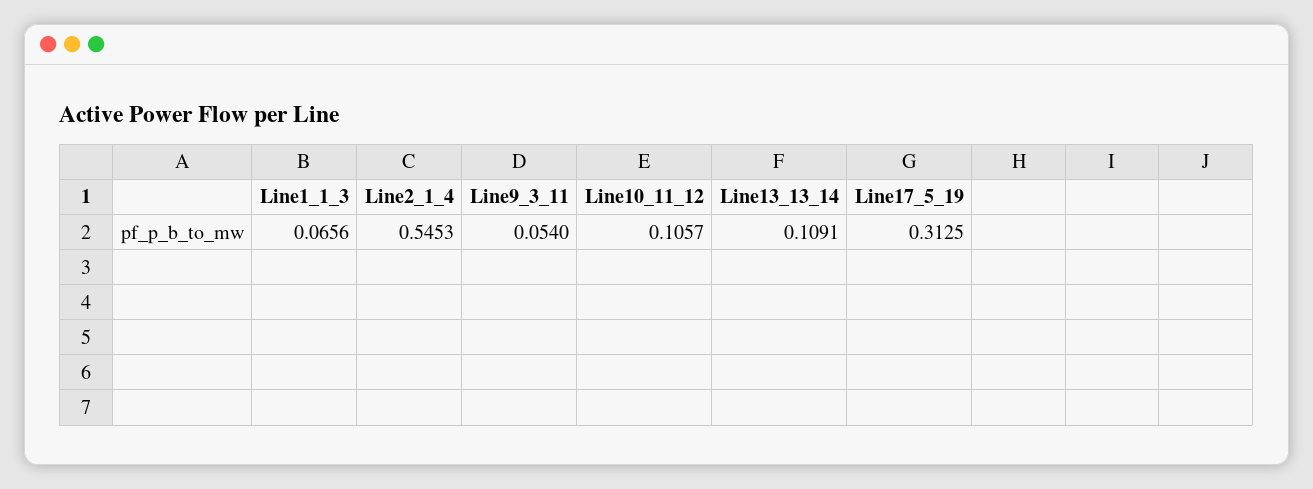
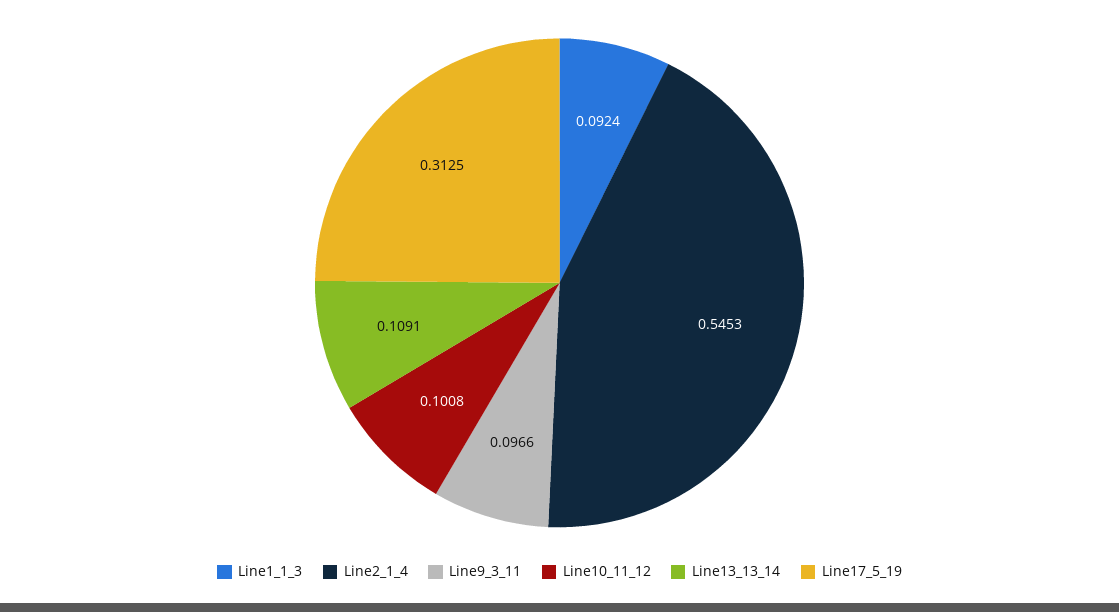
Line1_1_3: 0.0656 -> 0.0924
Line9_3_11: 0.054 -> 0.0966
Line10_11_12: 0.1057 -> 0.1008

